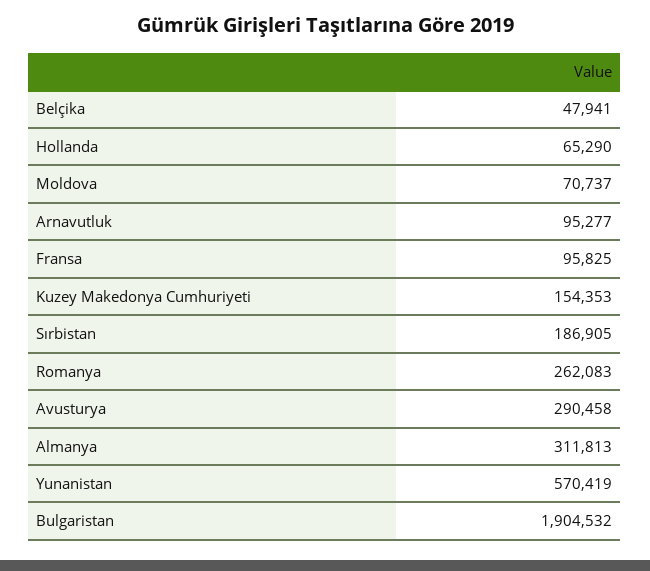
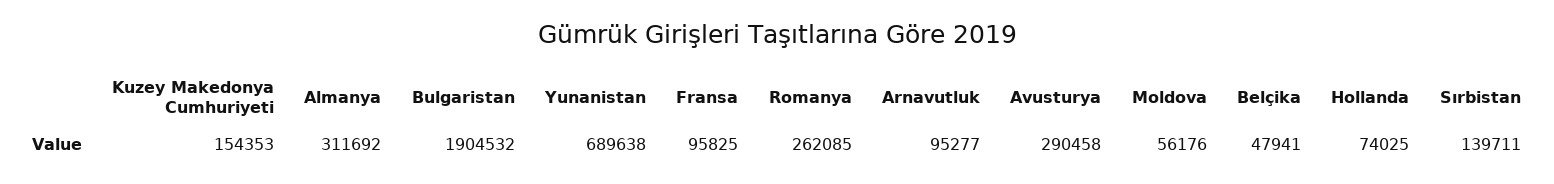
Hollanda: 65290 -> 74025
Moldova: 70737 -> 56176
Sırbistan: 186905 -> 139711
Romanya: 262083 -> 262085
Almanya: 311813 -> 311692
Yunanistan: 570419 -> 689638

